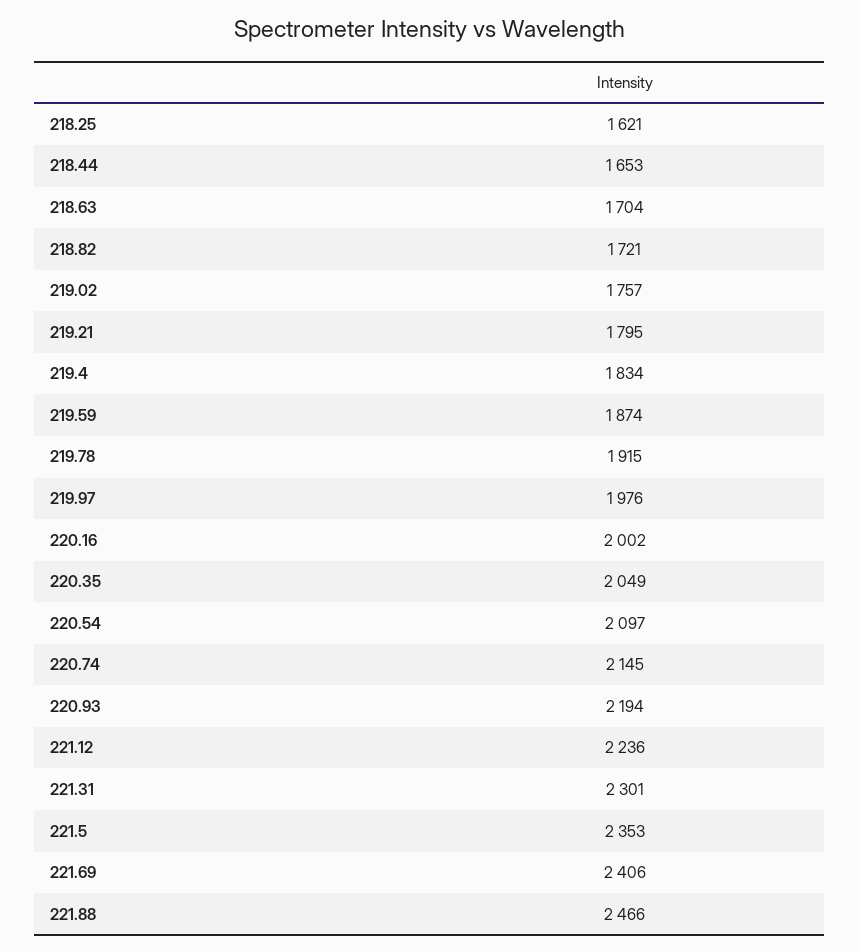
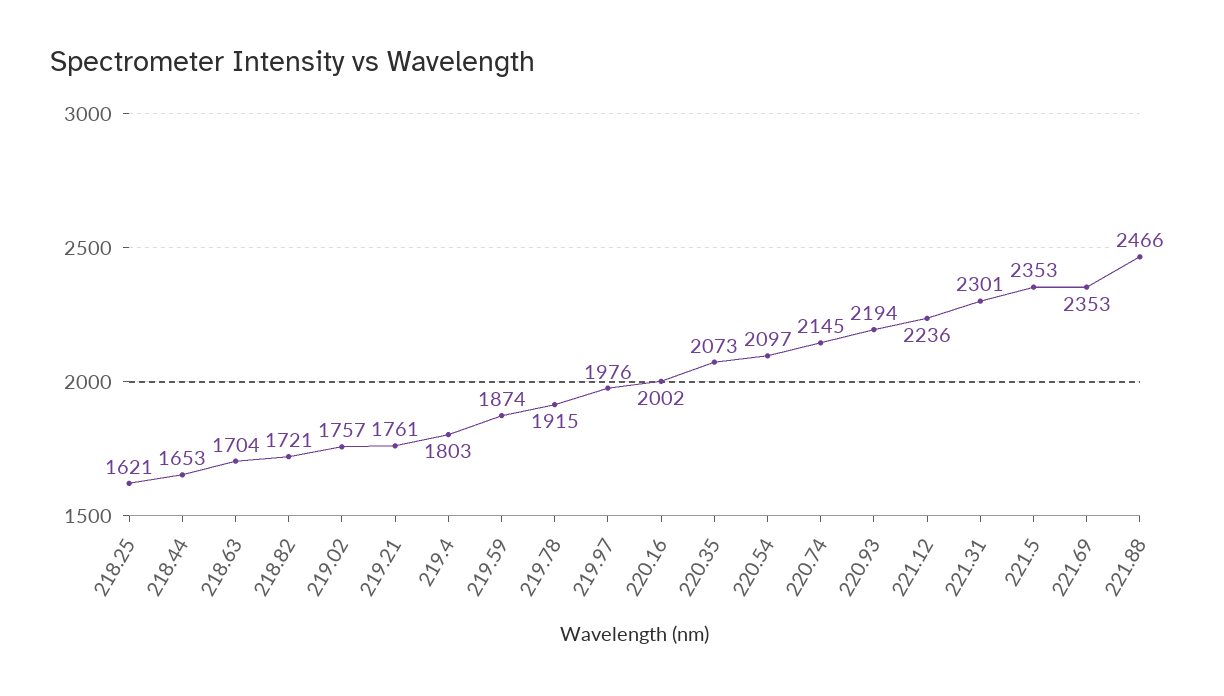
219.21: 1795 -> 1761
219.4: 1834 -> 1803
220.35: 2049 -> 2073
221.69: 2406 -> 2353

